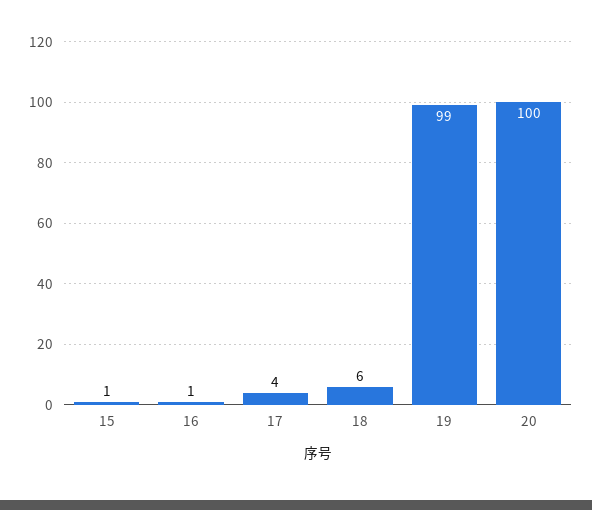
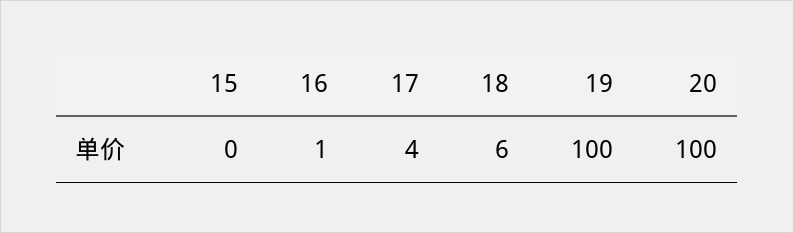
15: 1 -> 0
19: 99 -> 100

